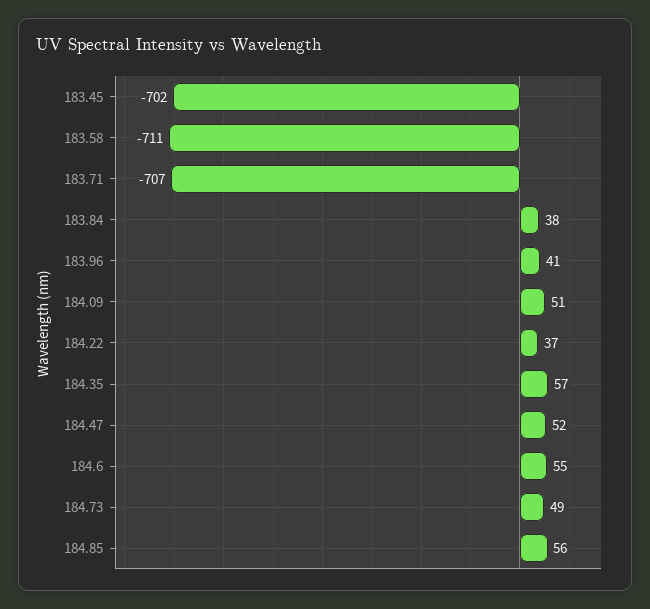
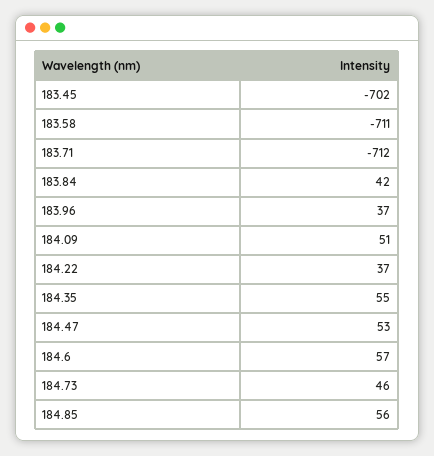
183.71: -707 -> -712
183.84: 38 -> 42
183.96: 41 -> 37
184.35: 57 -> 55
184.47: 52 -> 53
184.6: 55 -> 57
184.73: 49 -> 46

